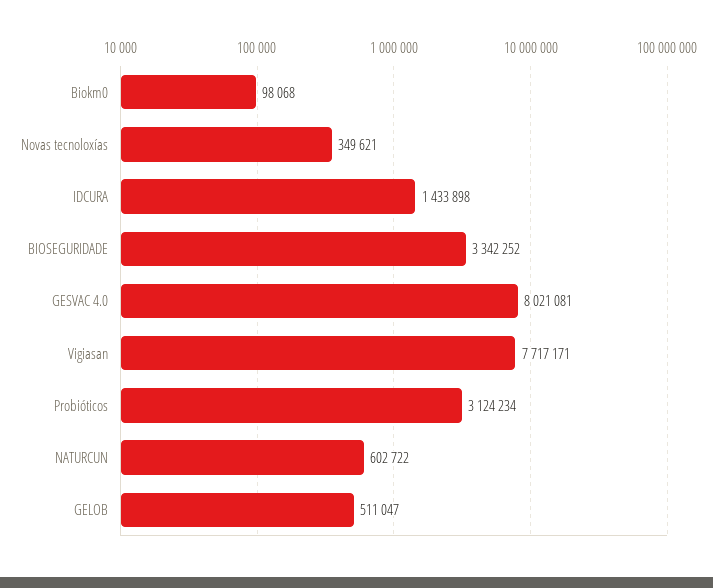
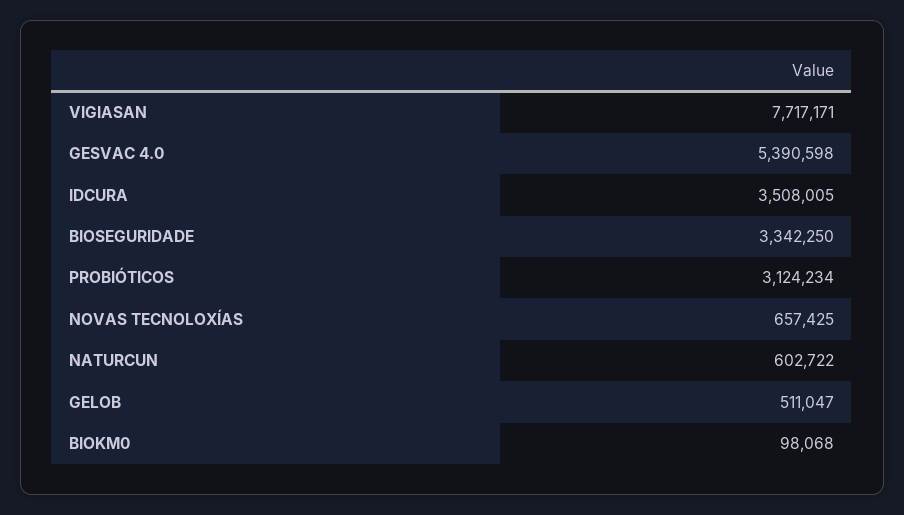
Novas tecnoloxías: 349621 -> 657425
IDCURA: 1433898 -> 3508005
BIOSEGURIDADE: 3342252 -> 3342250
GESVAC 4.0: 8021081 -> 5390598

